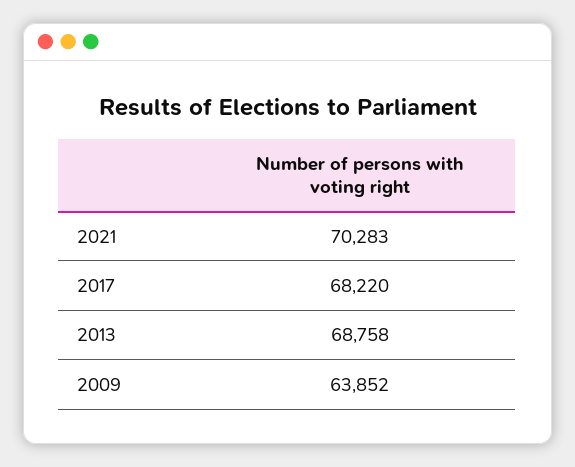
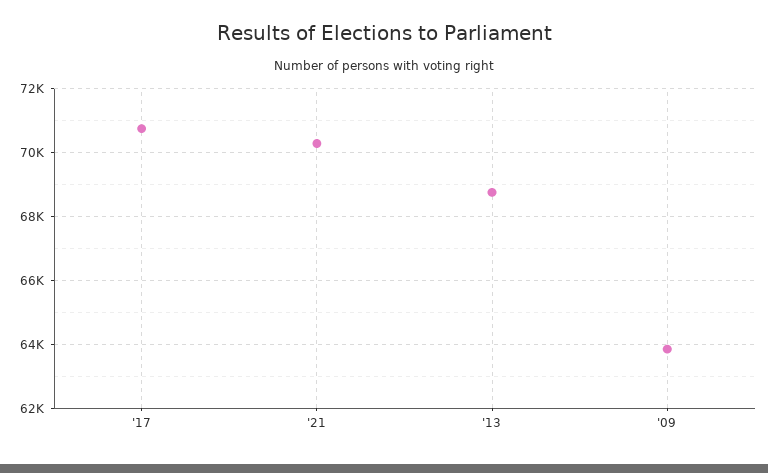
2017: 68220 -> 70800

